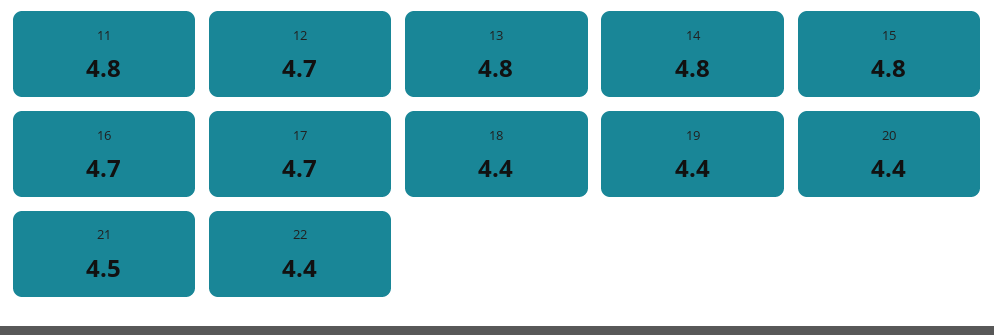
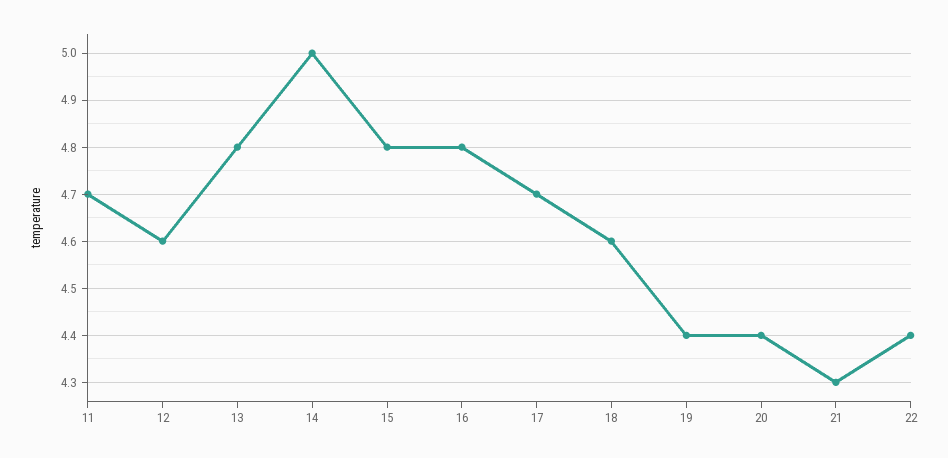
11: 4.8 -> 4.7
12: 4.7 -> 4.6
14: 4.8 -> 5
16: 4.7 -> 4.8
18: 4.4 -> 4.6
21: 4.5 -> 4.3

